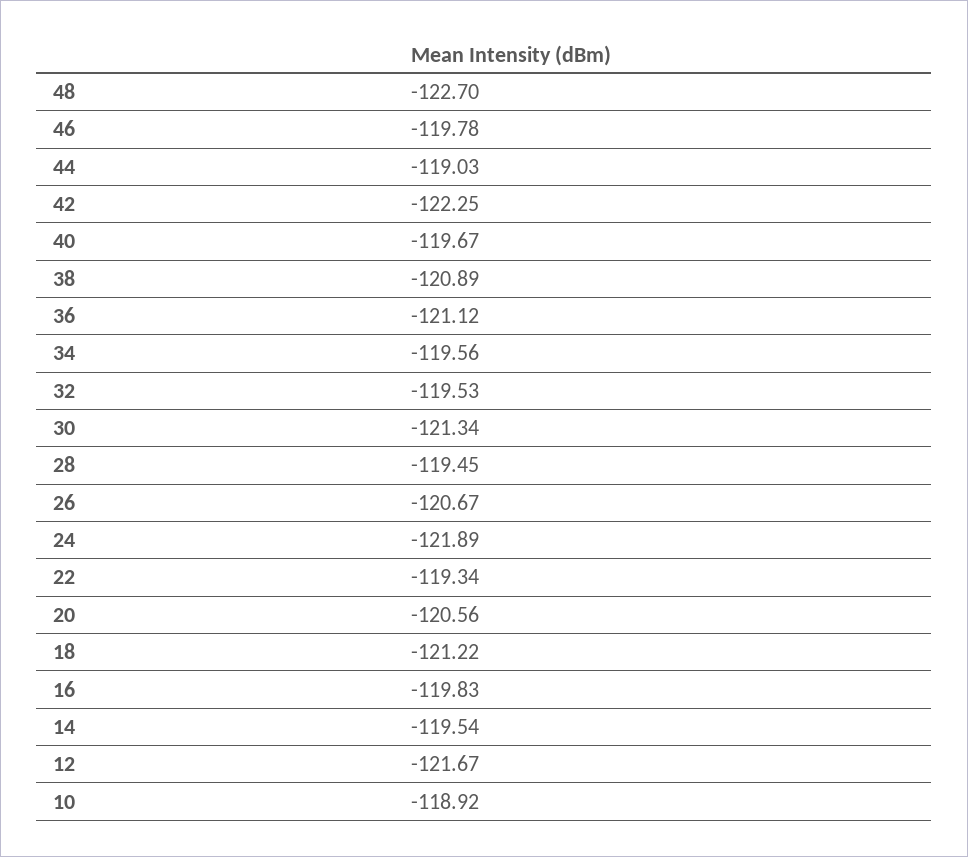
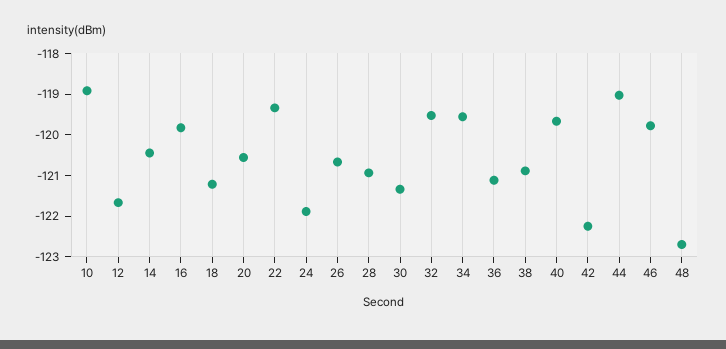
28: -119.45 -> -121
14: -119.54 -> -120.4

